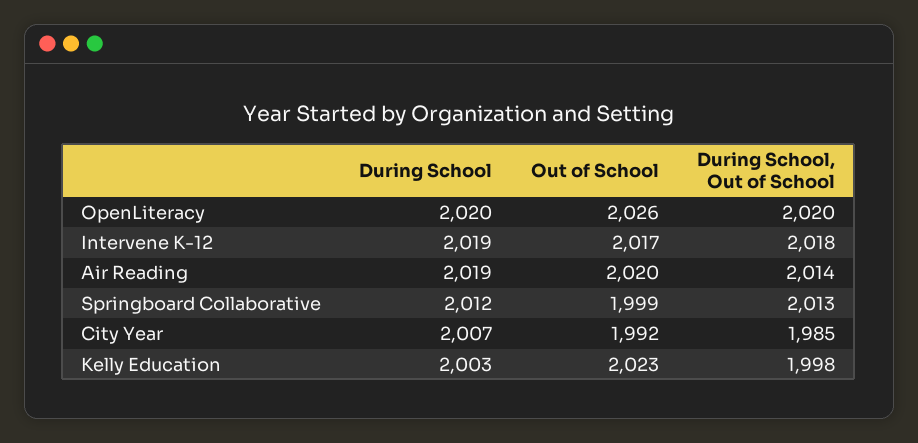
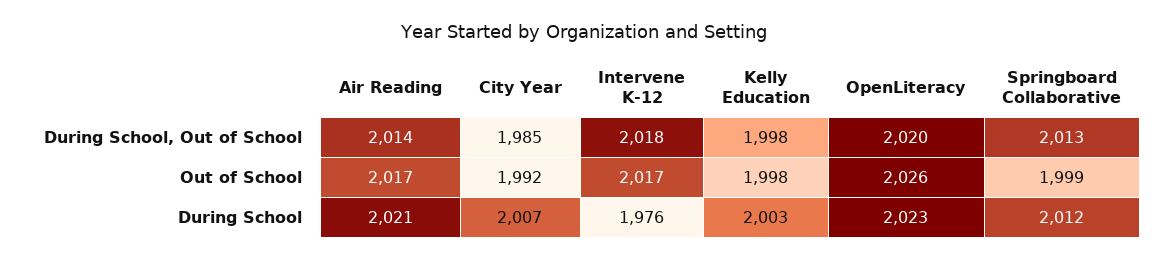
During School, OpenLiteracy: 2020 -> 2023
During School, Intervene K-12: 2019 -> 1976
During School, Air Reading: 2019 -> 2021
Out of School, Air Reading: 2020 -> 2017
Out of School, Kelly Education: 2023 -> 1998

